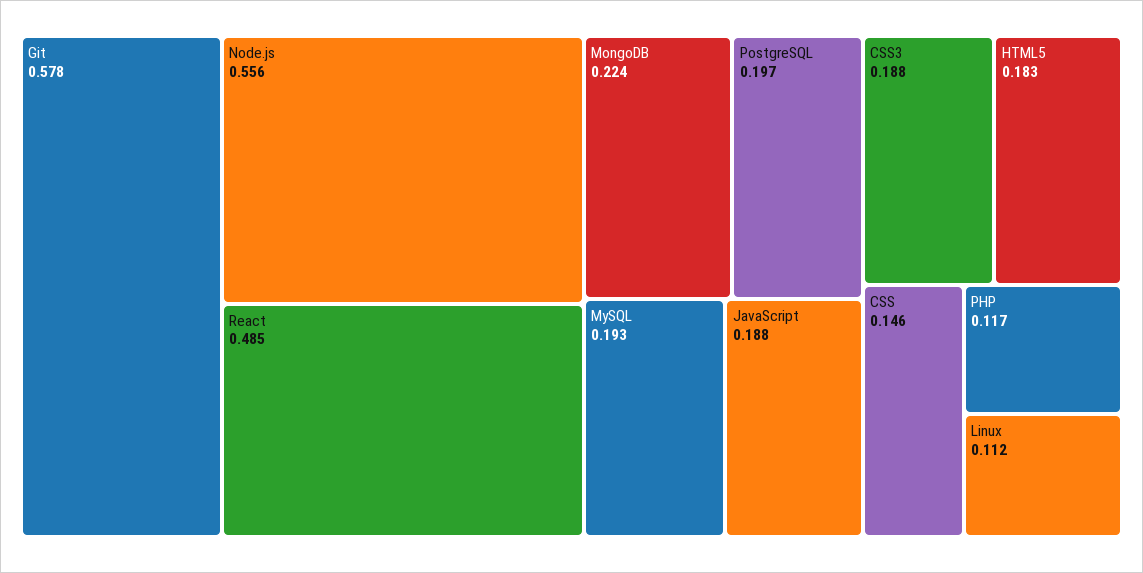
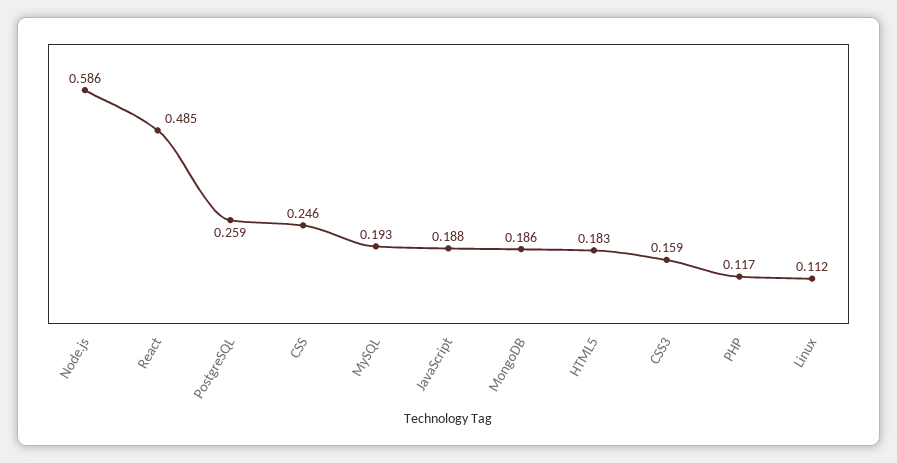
Git: 0.578 -> none
Node.js: 0.556 -> 0.586
MongoDB: 0.224 -> 0.186
PostgreSQL: 0.197 -> 0.259
CSS3: 0.188 -> 0.159
CSS: 0.146 -> 0.246

